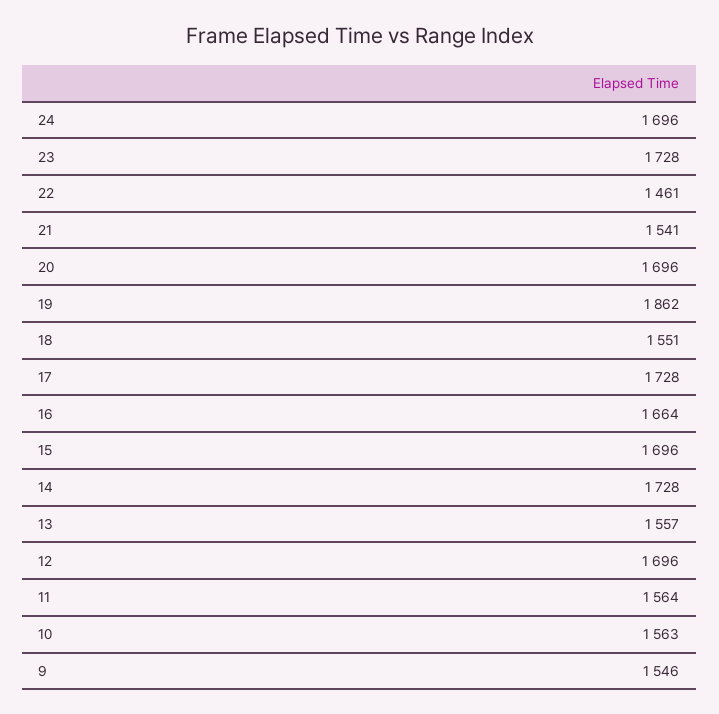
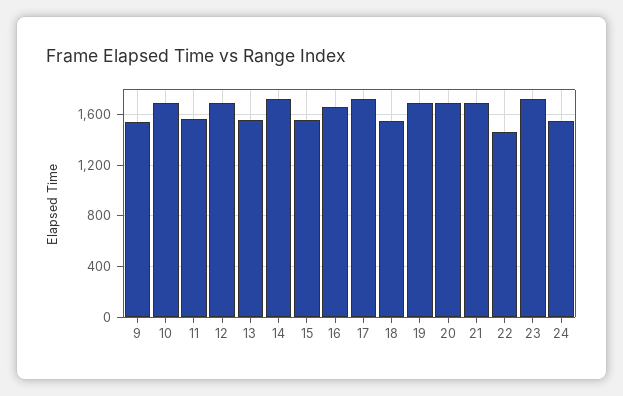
24: 1696 -> 1550
21: 1541 -> 1700
19: 1862 -> 1700
15: 1696 -> 1550
10: 1563 -> 1700

